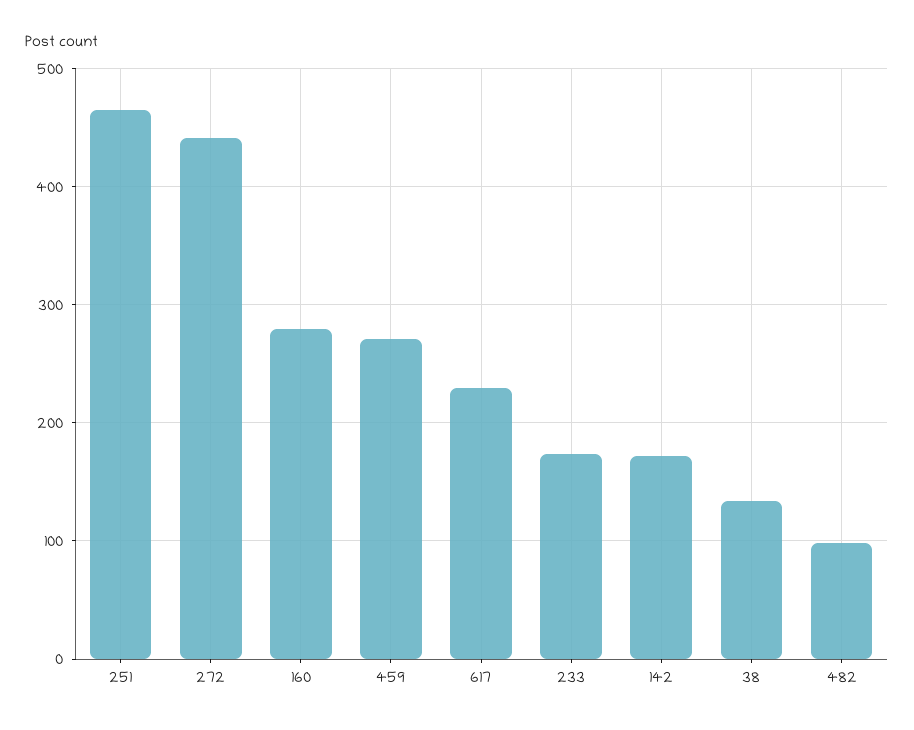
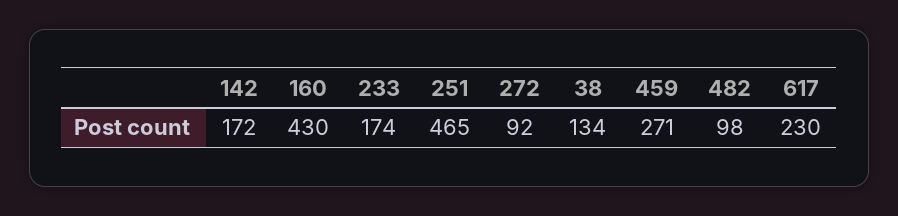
272: 440 -> 92
160: 280 -> 430

